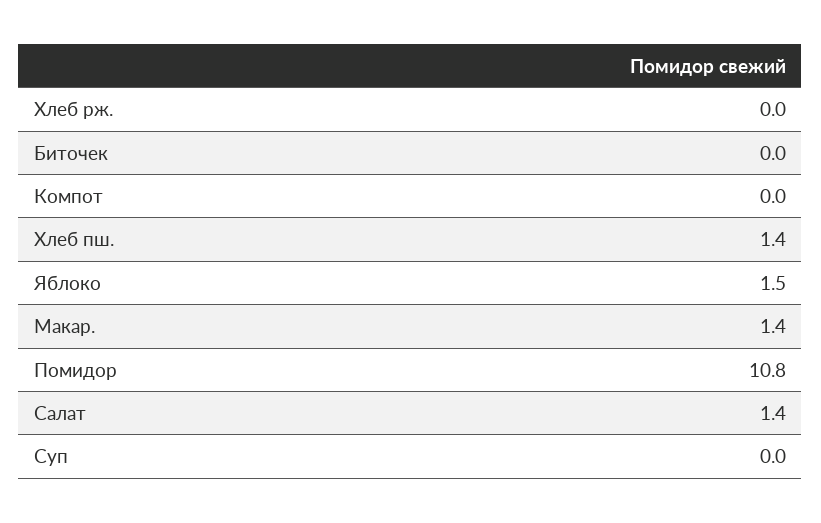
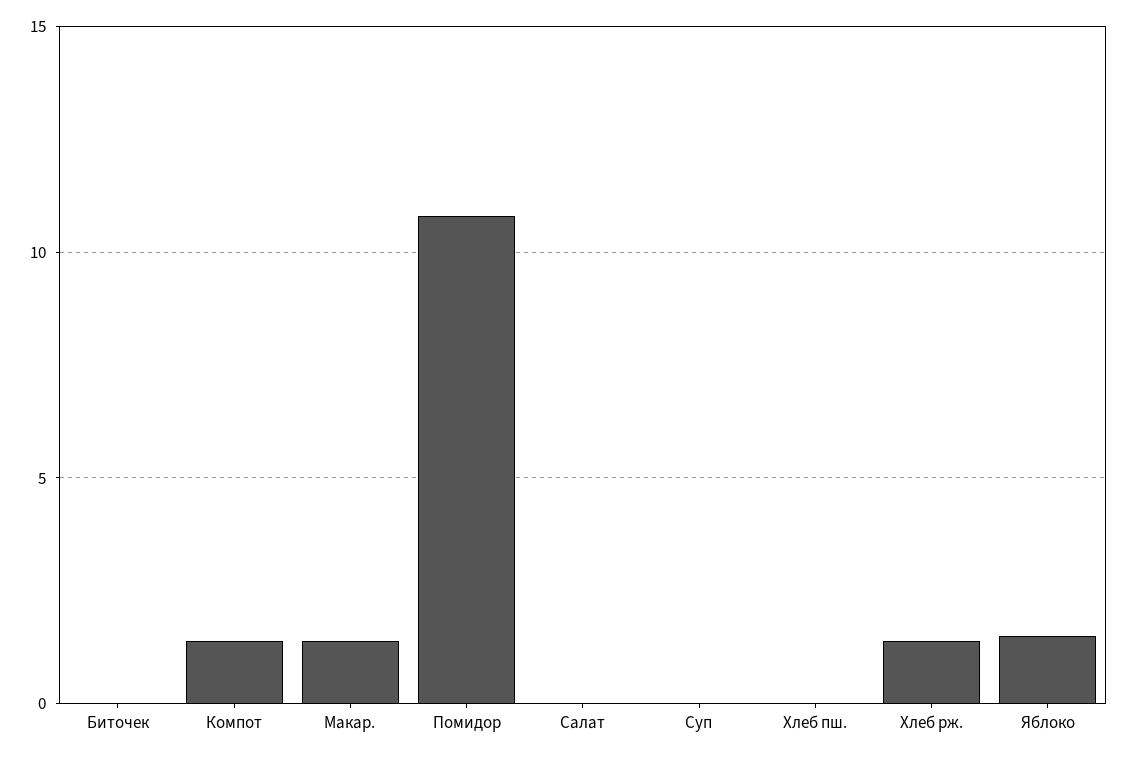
Хлеб рж.: 0 -> 1.5
Компот: 0 -> 1.5
Хлеб пш.: 1.4 -> 0
Салат: 1.4 -> 0

